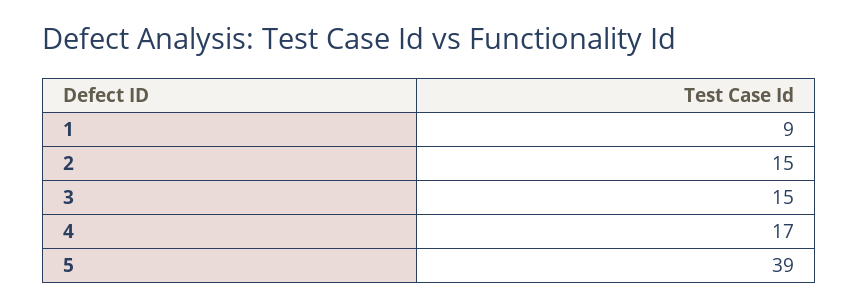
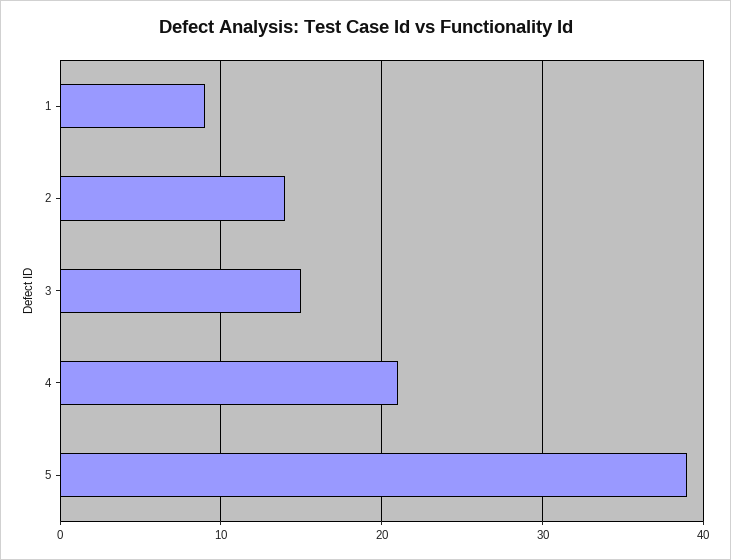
2: 15 -> 14
4: 17 -> 21

